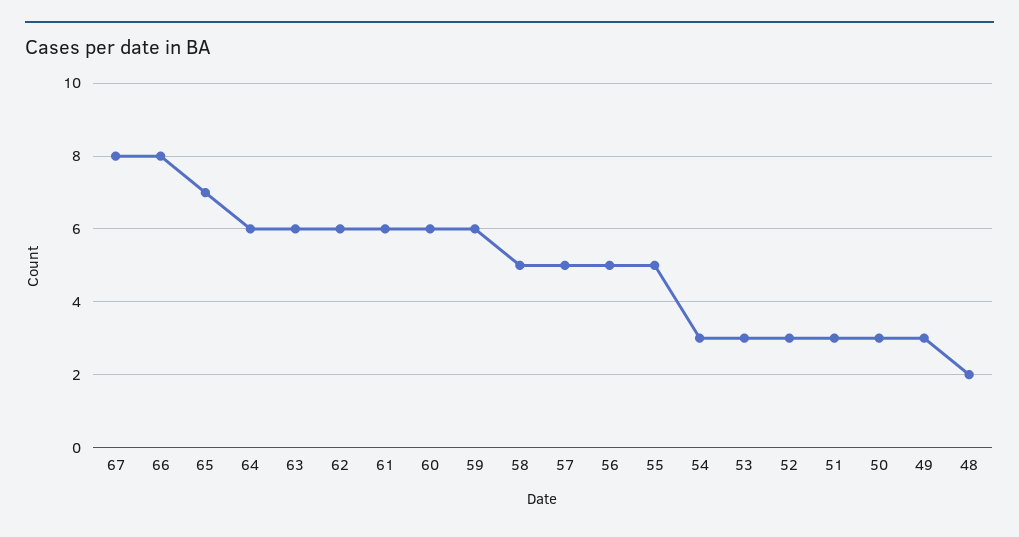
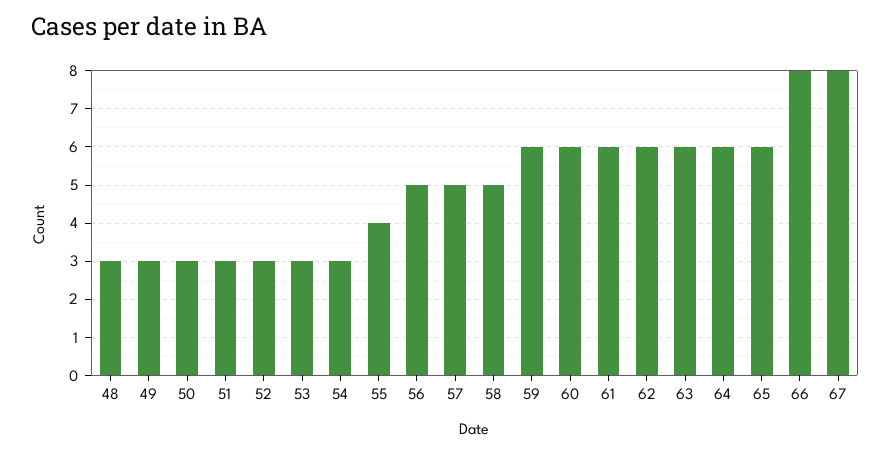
65: 7 -> 6
55: 5 -> 4
48: 2 -> 3

